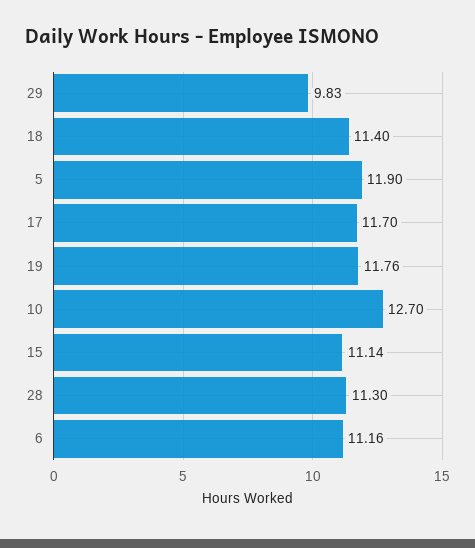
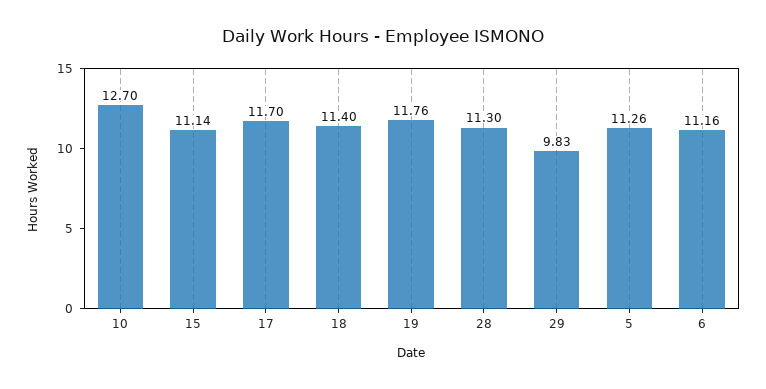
5: 11.9 -> 11.26

